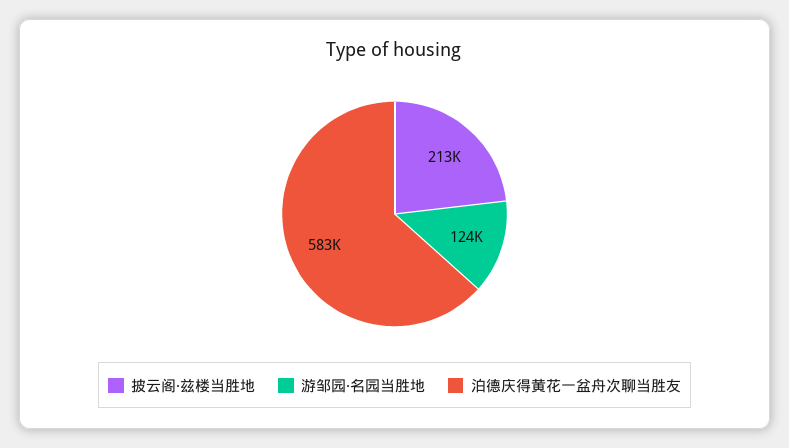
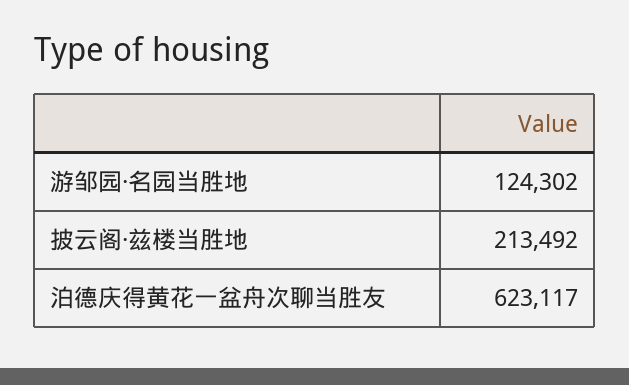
泊德庆得黄花一盆舟次聊当胜友: 583000 -> 623117

